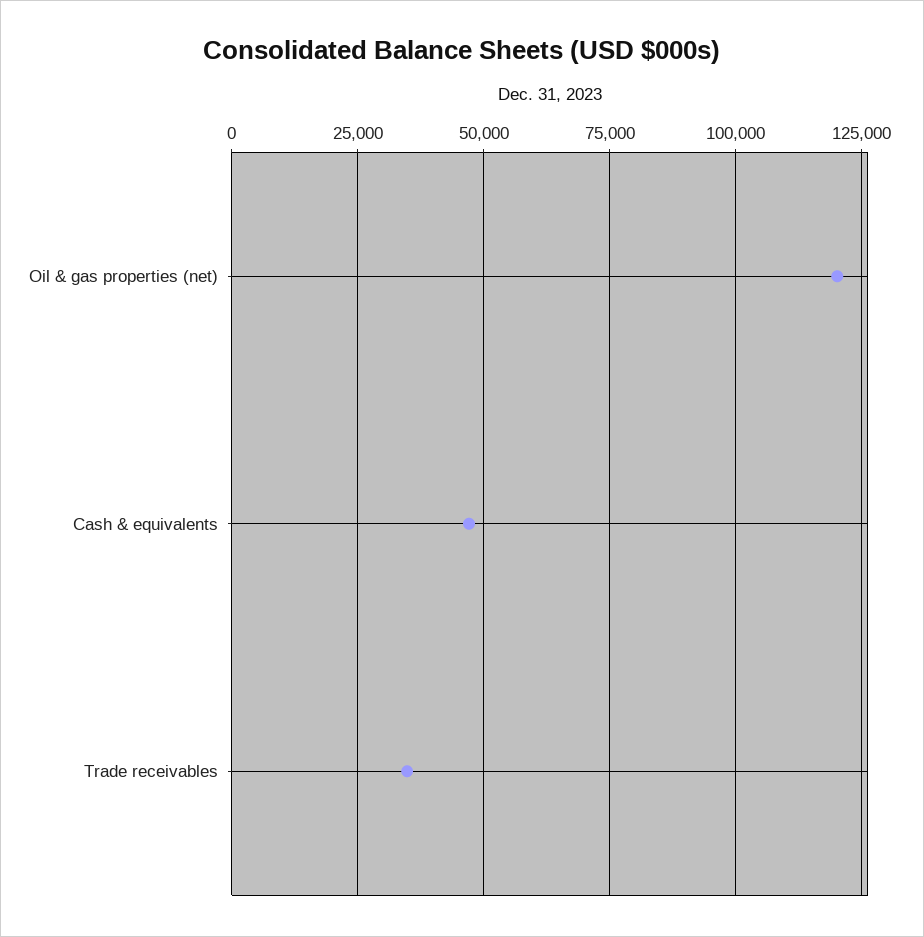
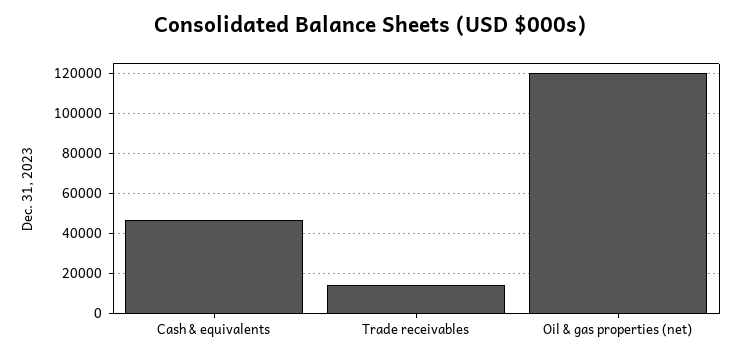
Trade receivables: 35000 -> 15000

